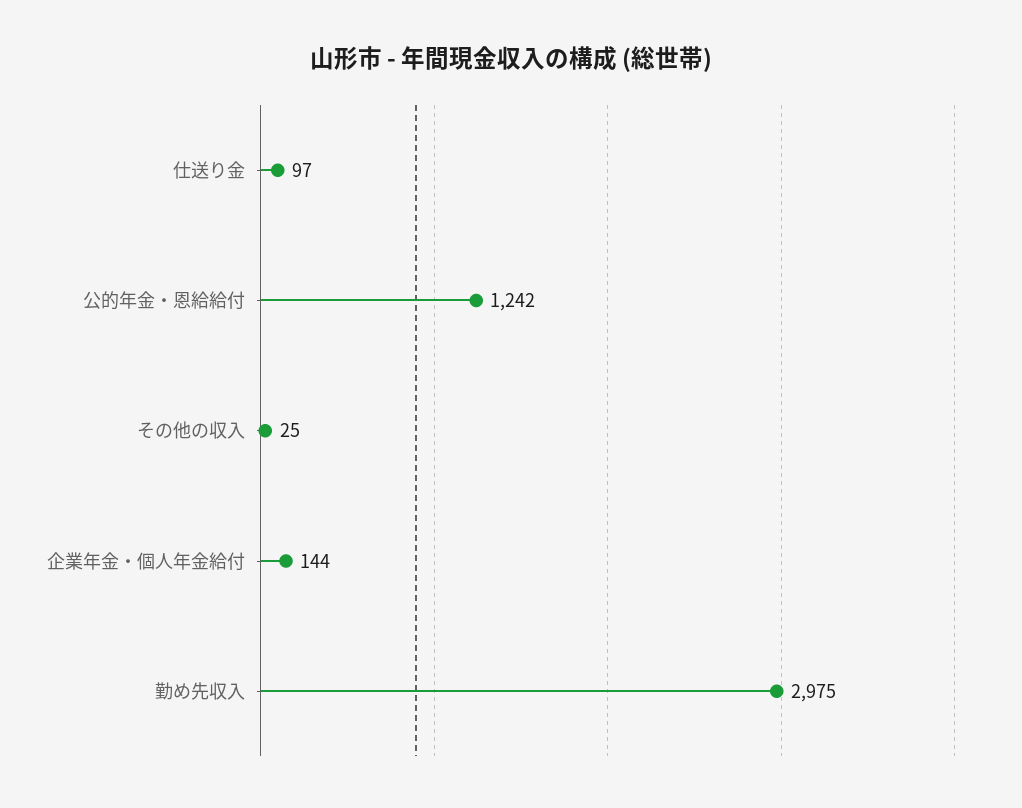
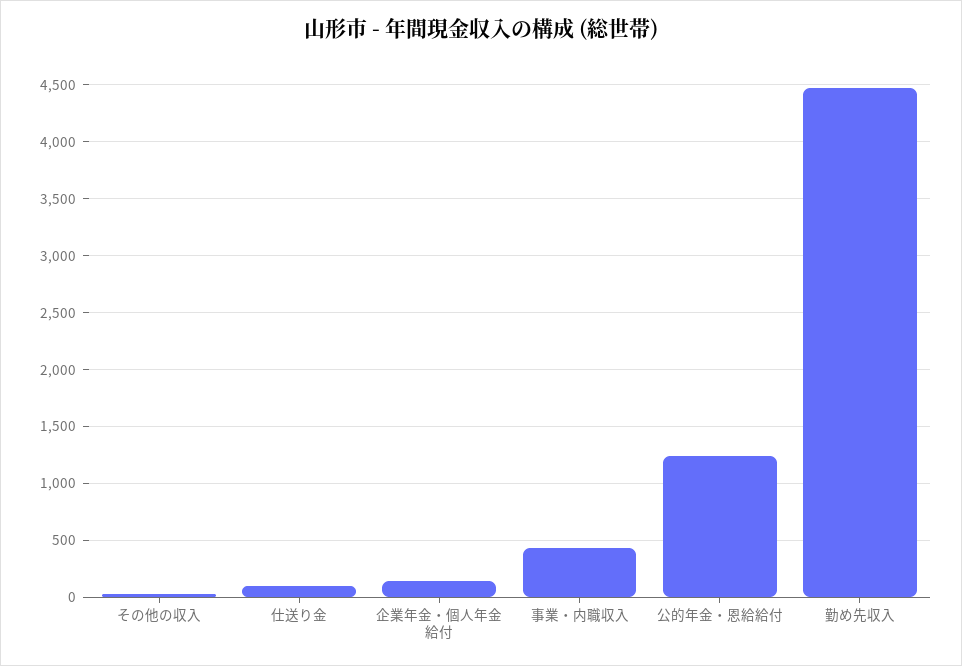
勤め先収入: 2975 -> 4500
事業・内職収入: none -> 400

